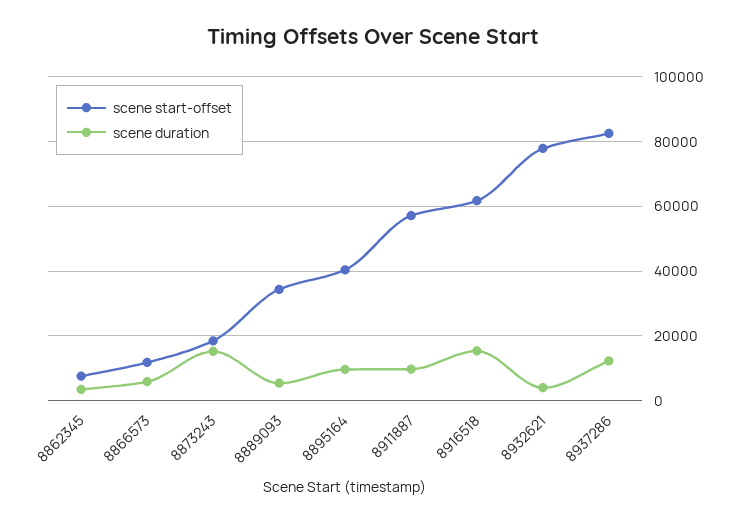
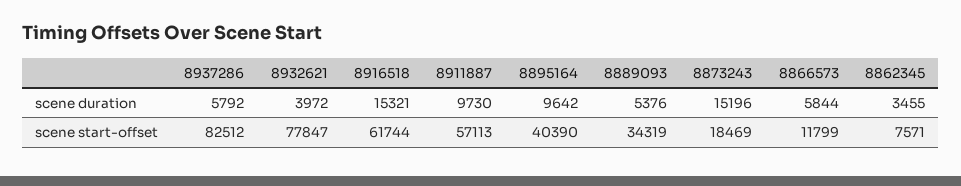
scene duration, 8937286: 12000 -> 5792

